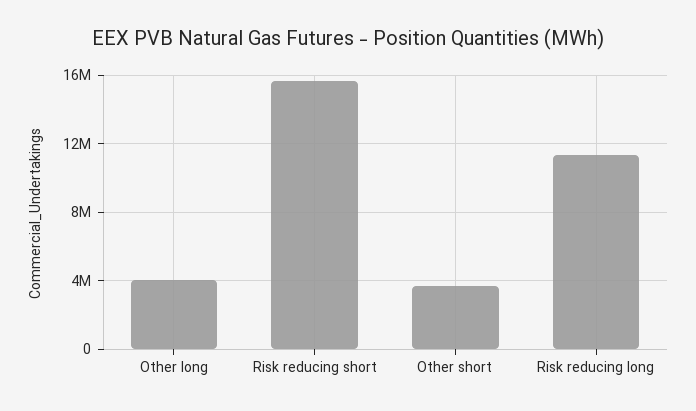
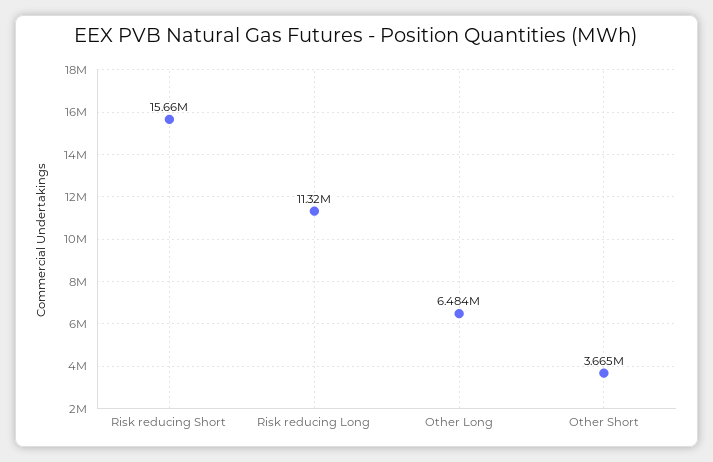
Other long: 4000000 -> 6484000

